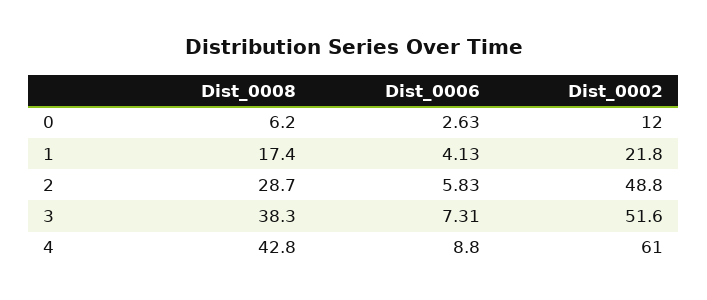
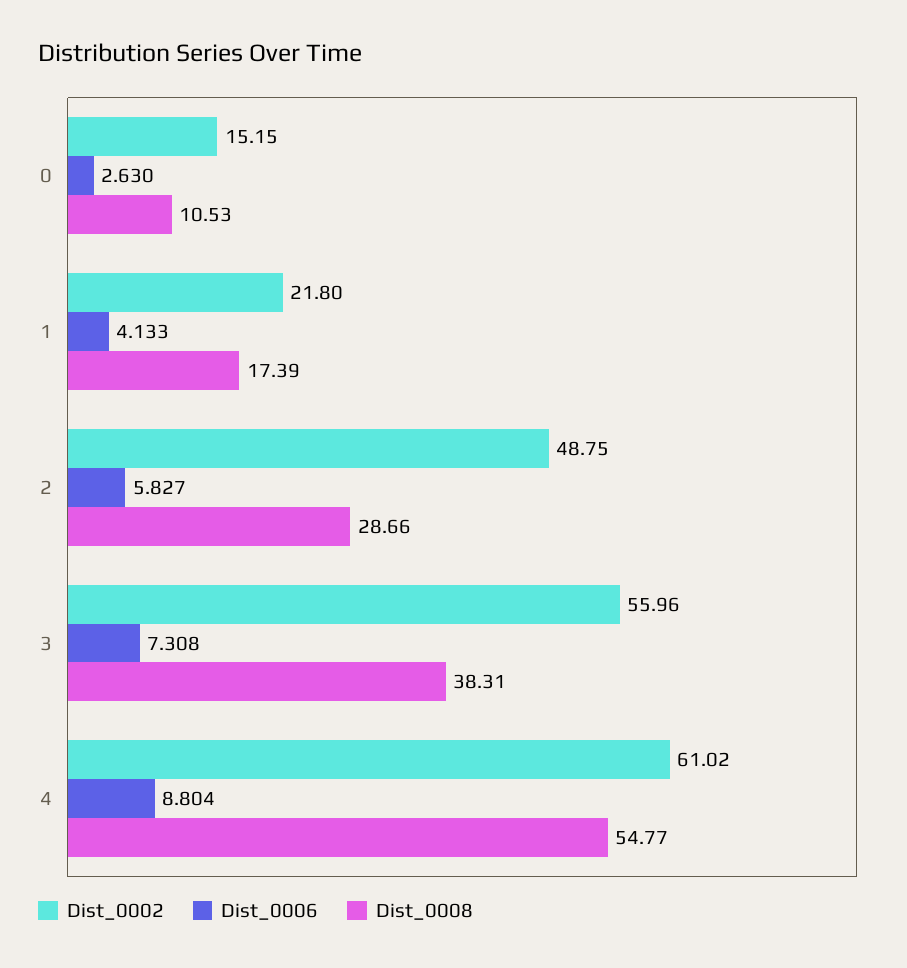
Dist_0008, 0: 6.2 -> 10.53
Dist_0002, 0: 12 -> 15.15
Dist_0002, 3: 51.6 -> 55.96
Dist_0008, 4: 42.8 -> 54.77

